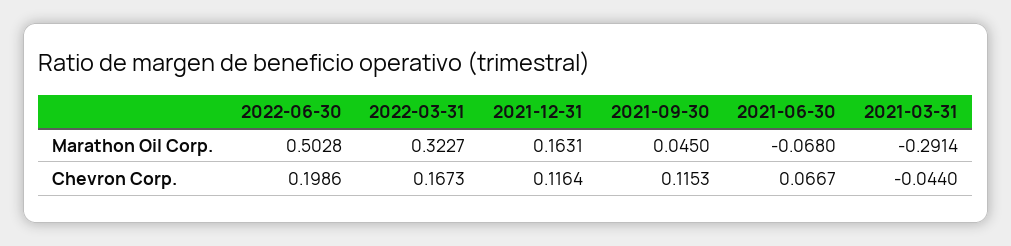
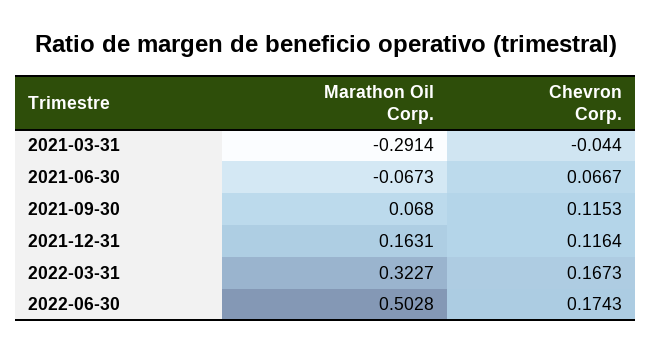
2021-09-30, Marathon Oil Corp.: 0.045 -> 0.068
2021-06-30, Marathon Oil Corp.: -0.068 -> -0.0673
2022-06-30, Chevron Corp.: 0.1986 -> 0.1743

